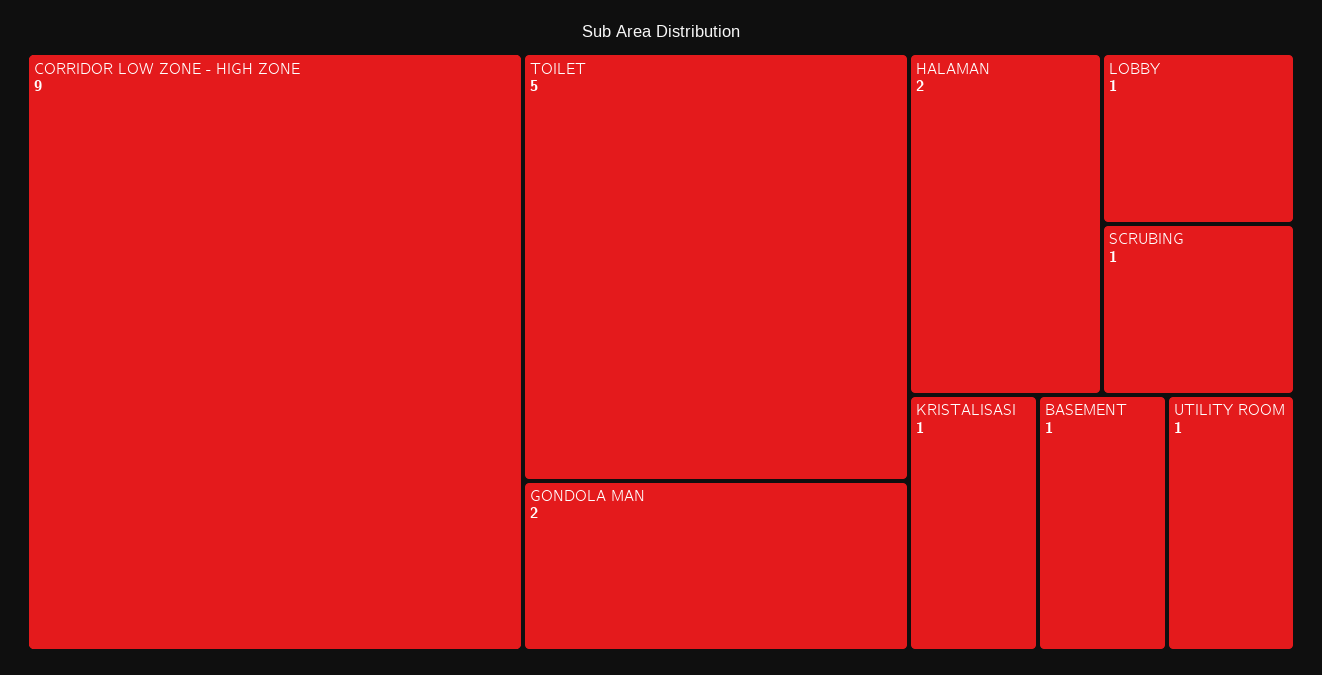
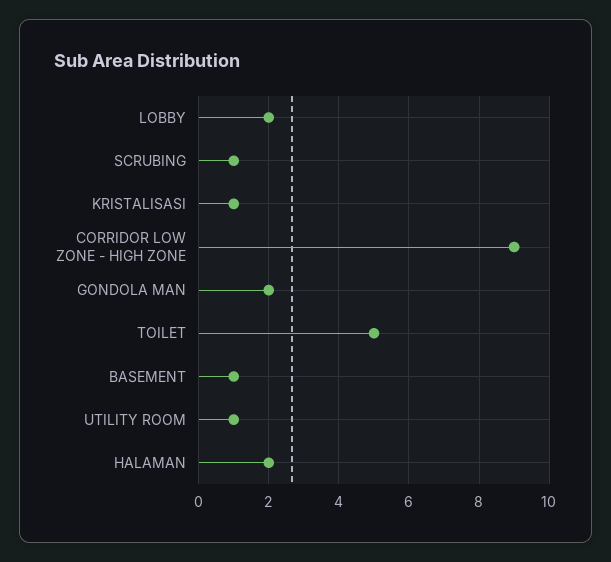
LOBBY: 1 -> 2

